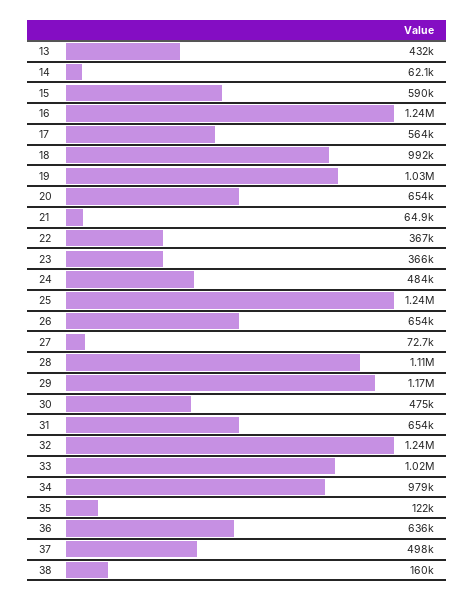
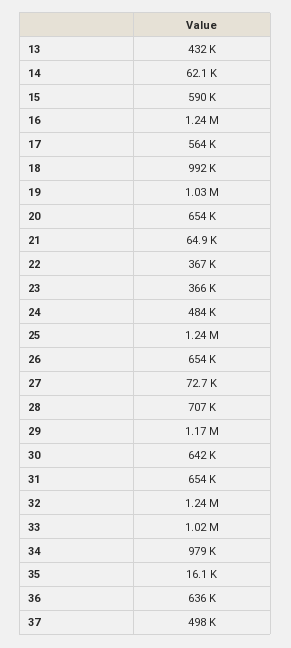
28: 1110000 -> 707000
30: 475000 -> 642000
35: 122000 -> 16100
38: 160000 -> none

